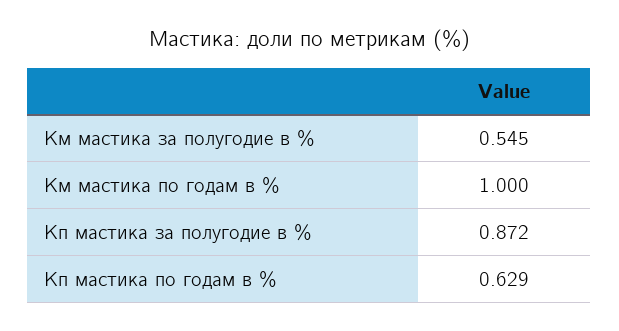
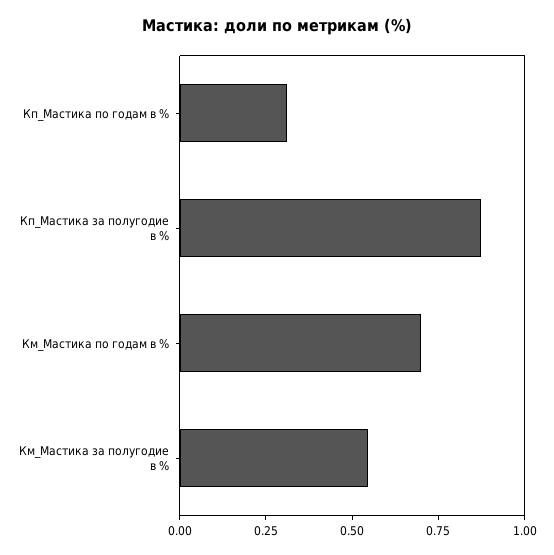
Км мастика по годам в %: 1 -> 0.7
Кп мастика по годам в %: 0.629 -> 0.3

